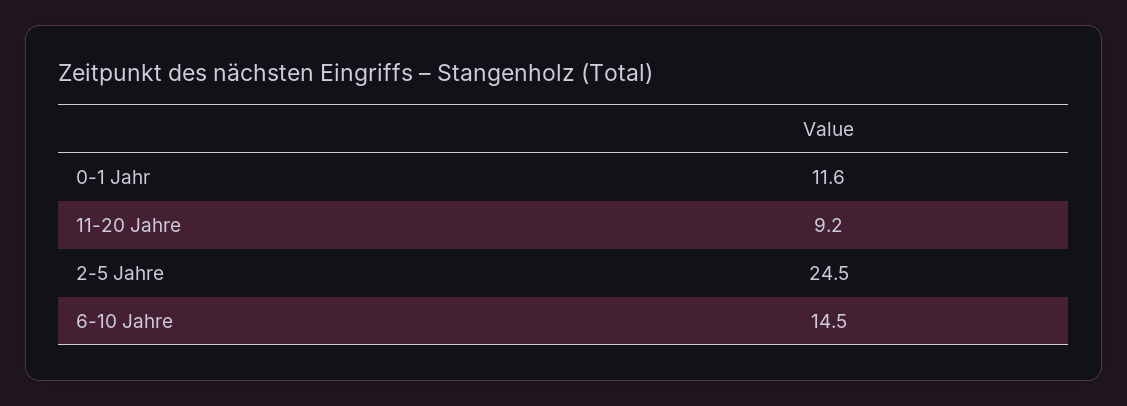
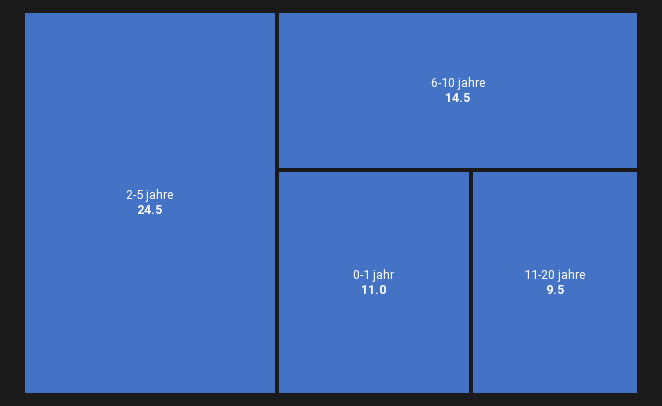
0-1 Jahr: 11.6 -> 11
11-20 Jahre: 9.2 -> 9.5

